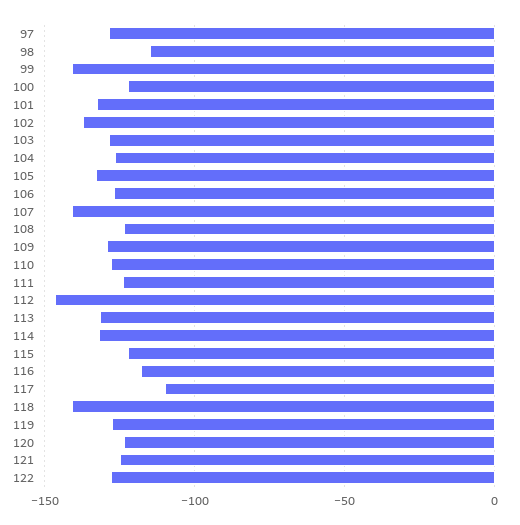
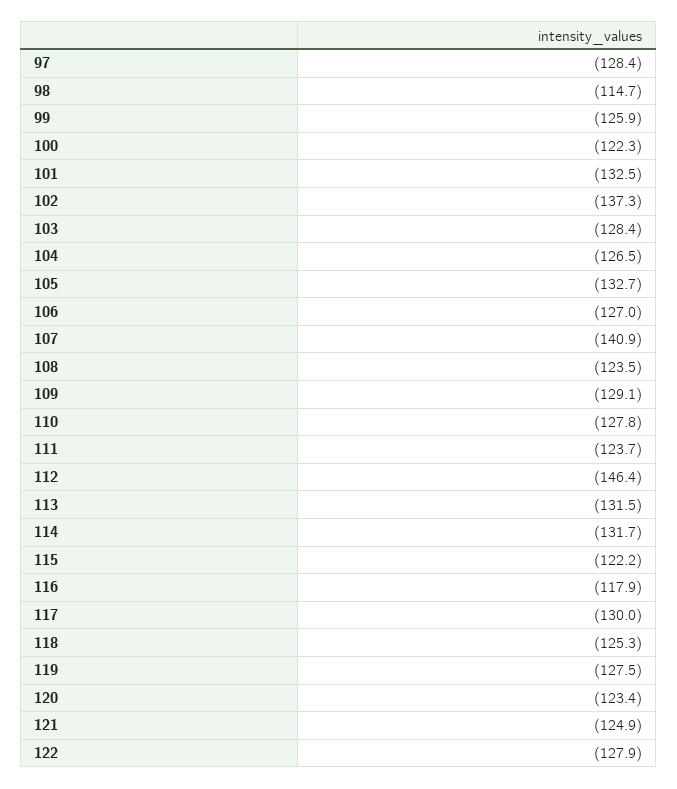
99: -140 -> -125.9
117: -110 -> -130
118: -140 -> -125.3

